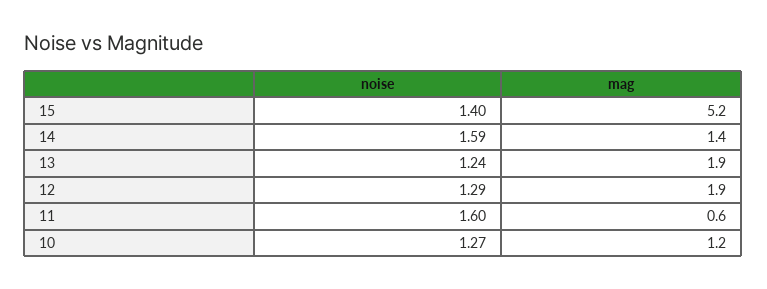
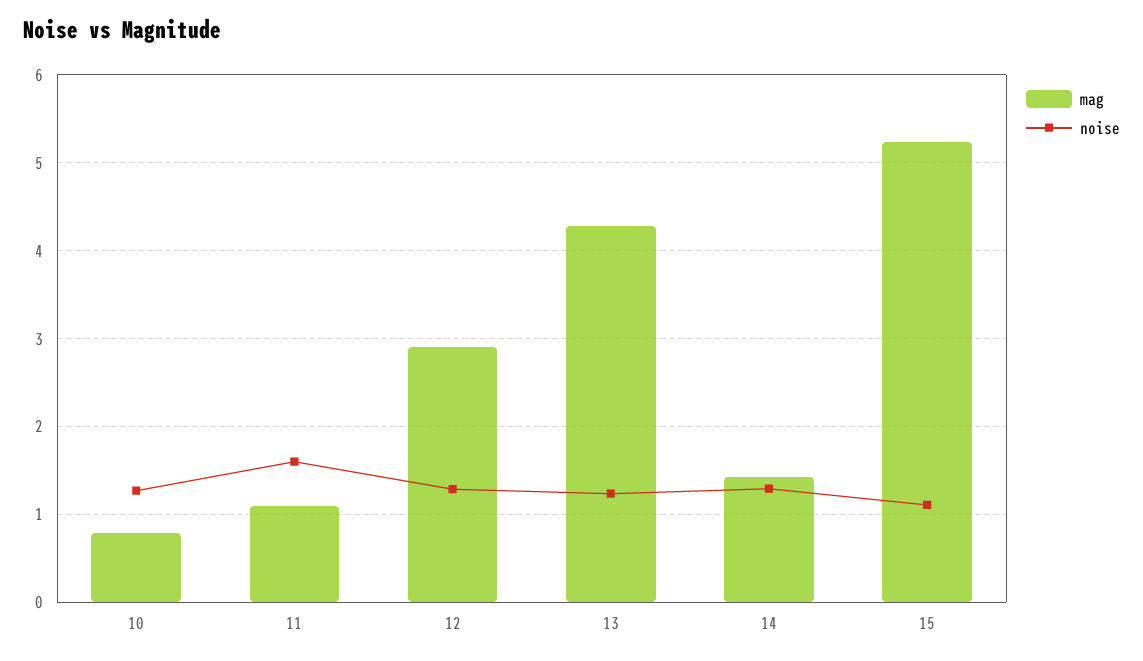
noise, 15: 1.4 -> 1.1
noise, 14: 1.59 -> 1.3
mag, 13: 1.9 -> 4.3
mag, 12: 1.9 -> 2.9
mag, 11: 0.6 -> 1.1
mag, 10: 1.2 -> 0.8

